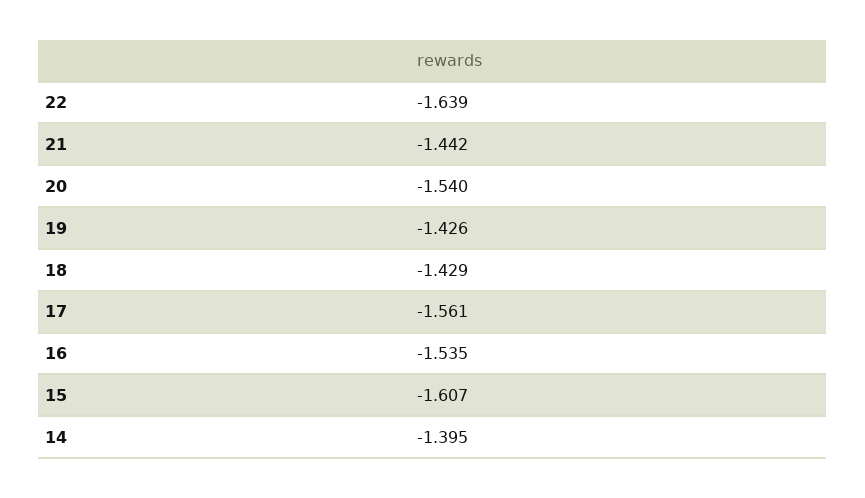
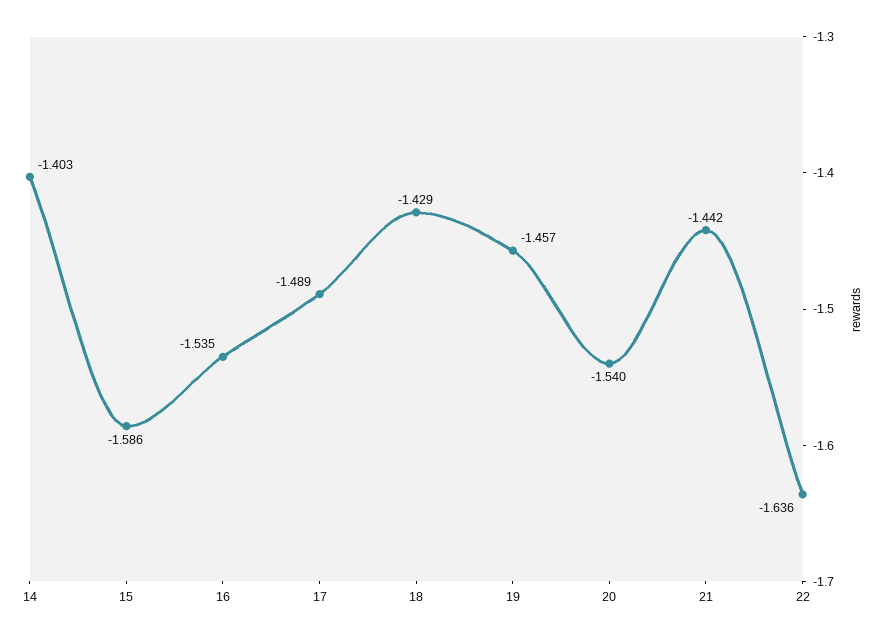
22: -1.639 -> -1.636
19: -1.426 -> -1.457
17: -1.561 -> -1.489
15: -1.607 -> -1.586
14: -1.395 -> -1.403

